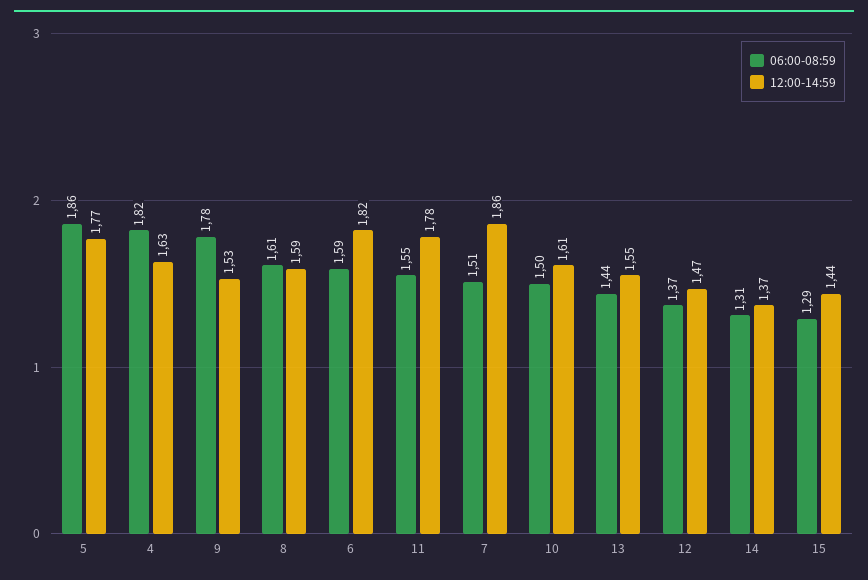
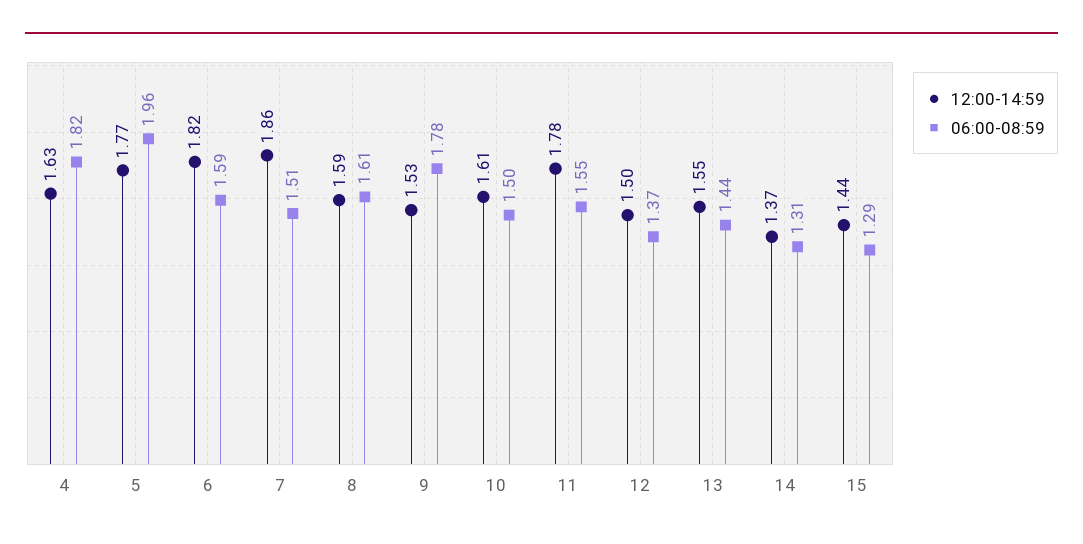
06:00-08:59, 5: 1.86 -> 1.96
12:00-14:59, 12: 1.47 -> 1.5

